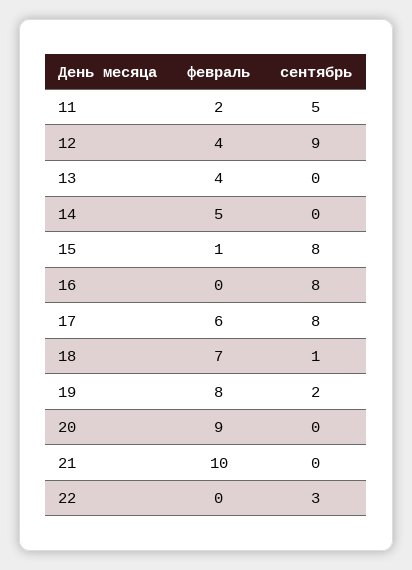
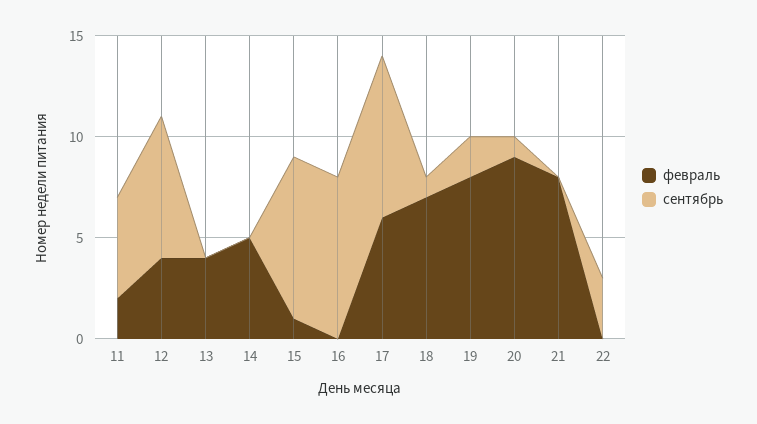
сентябрь, 12: 9 -> 7
сентябрь, 20: 0 -> 1
февраль, 21: 10 -> 8

